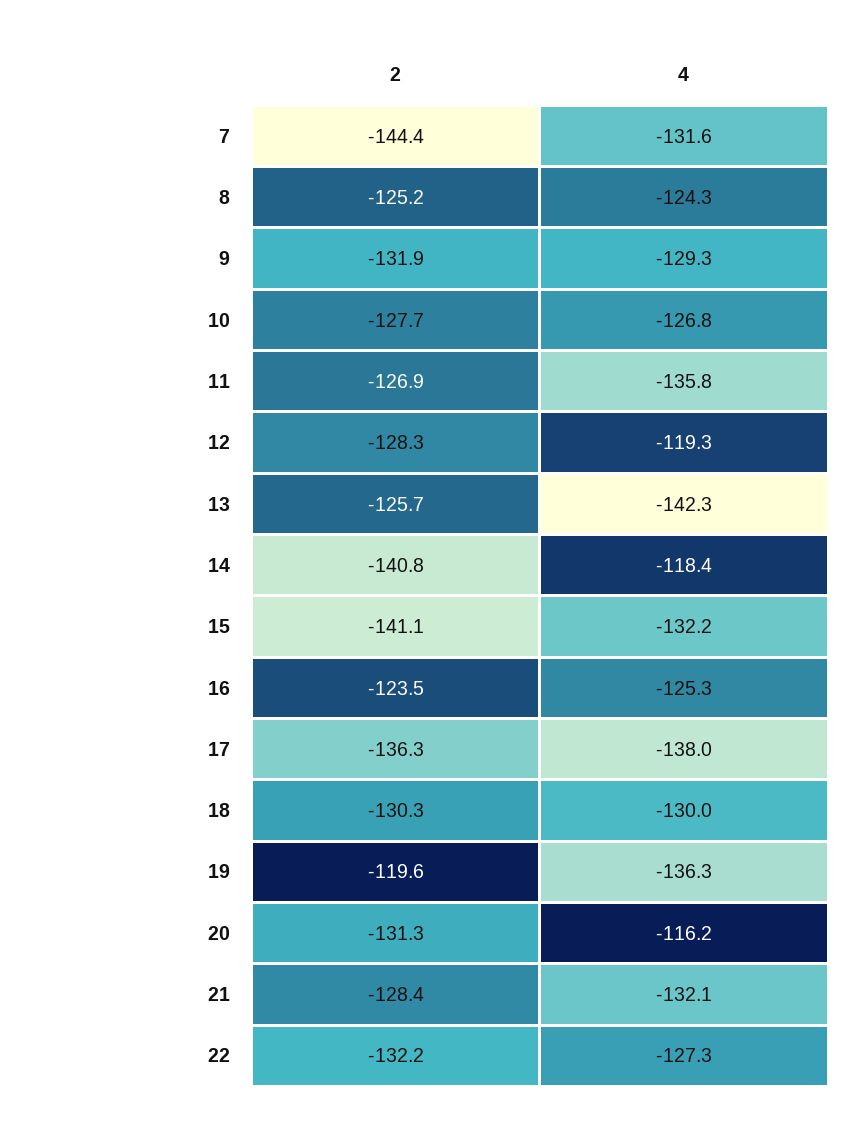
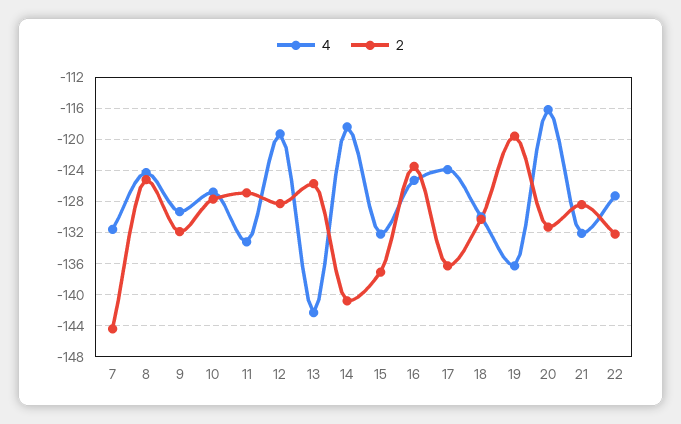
4, 11: -135.8 -> -133
2, 15: -141.1 -> -137
4, 17: -138 -> -124

